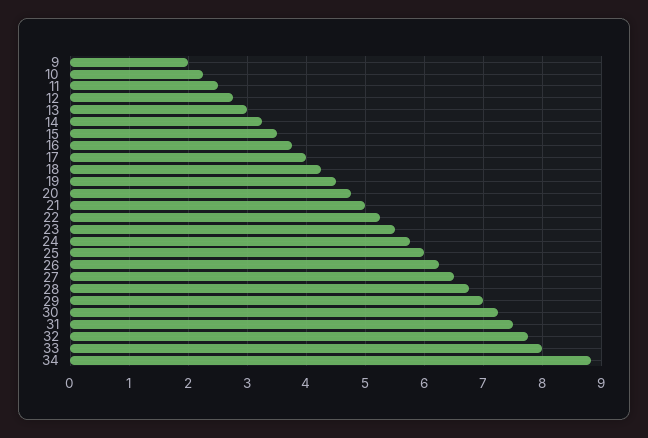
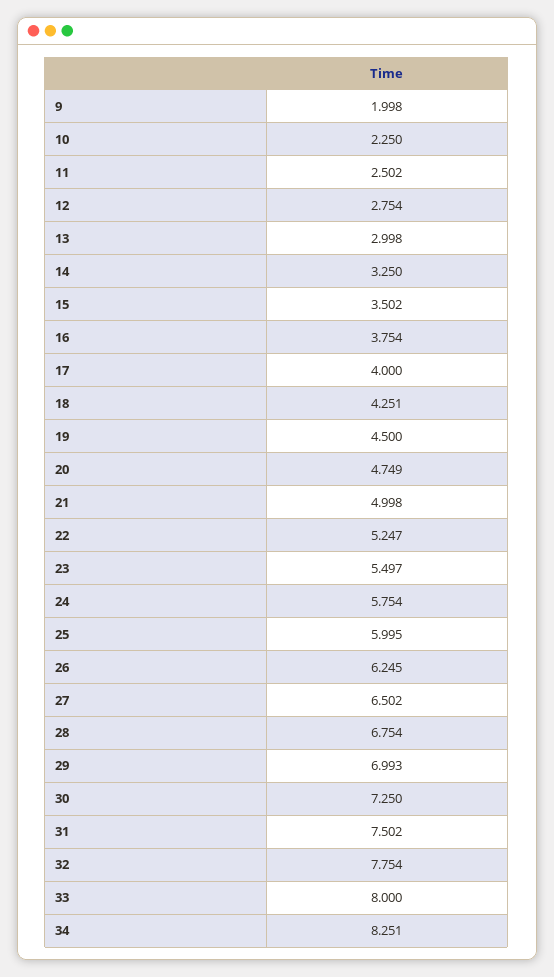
34: 8.8 -> 8.251

